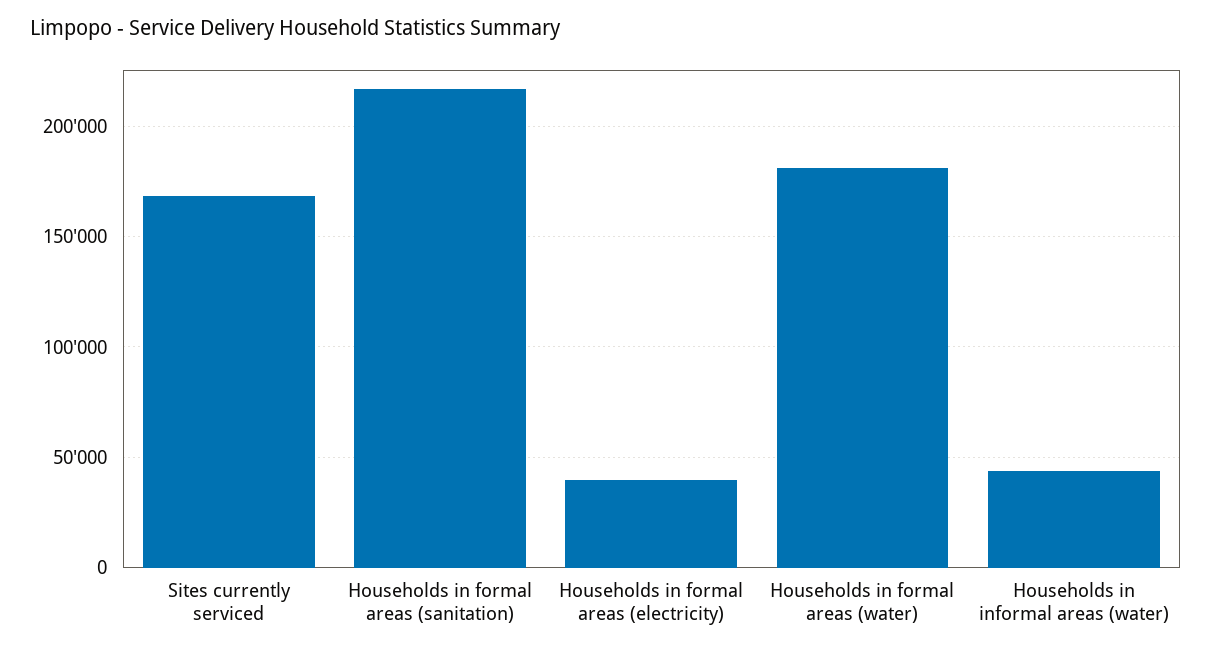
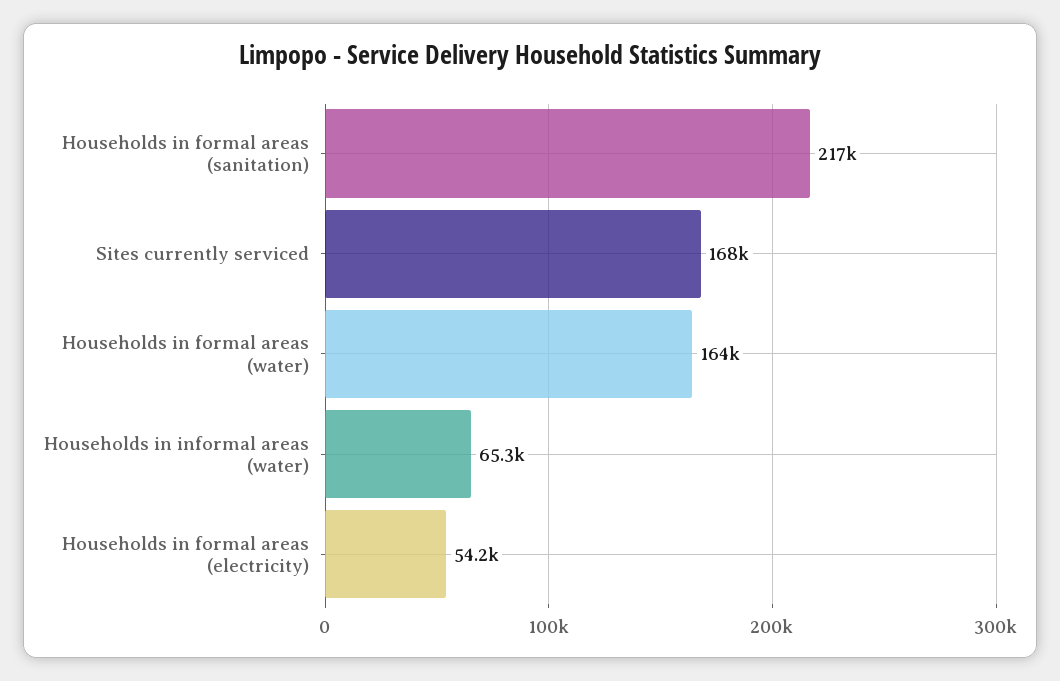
Households in formal areas (electricity): 40000 -> 54200
Households in formal areas (water): 180000 -> 164000
Households in informal areas (water): 45000 -> 65300

